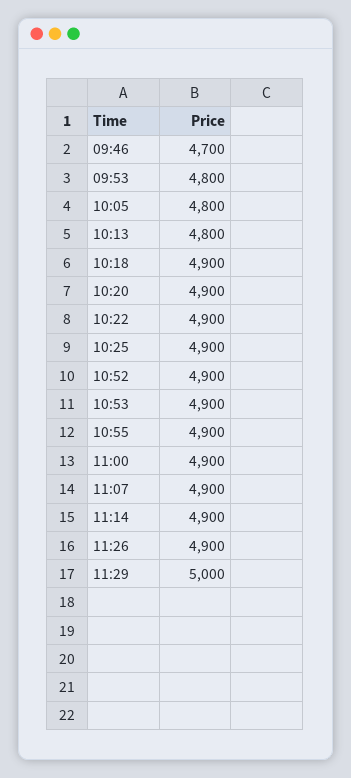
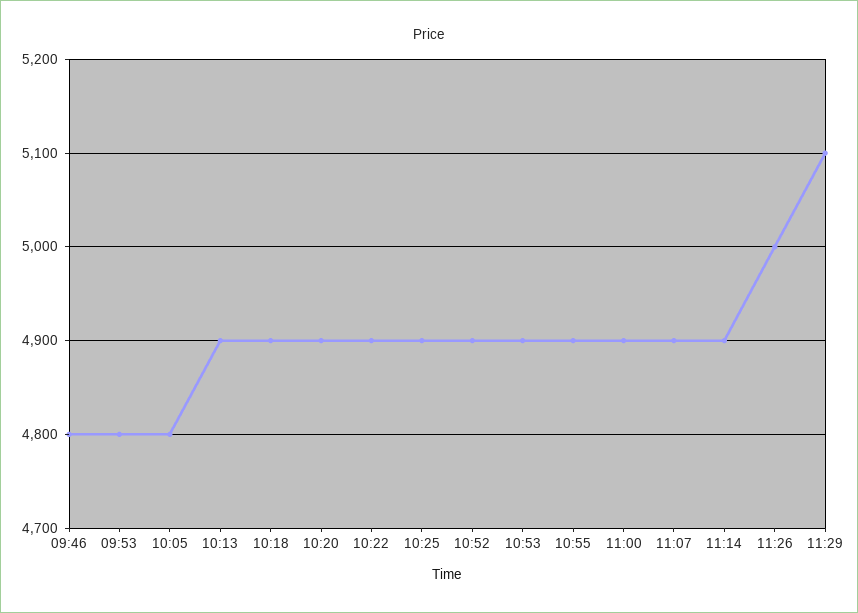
09:46: 4700 -> 4800
10:13: 4800 -> 4900
11:26: 4900 -> 5000
11:29: 5000 -> 5100

